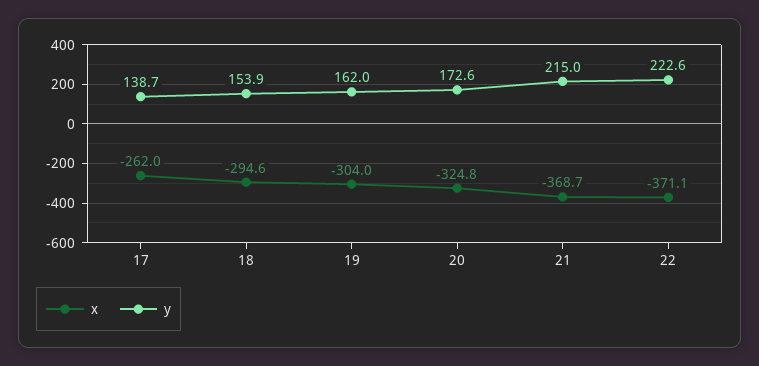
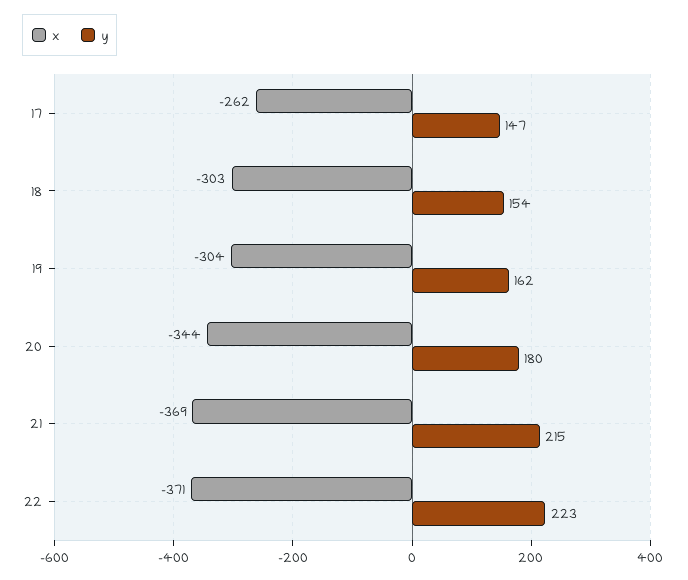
y, 17: 138.7 -> 147
x, 18: -294.6 -> -303
x, 20: -324.8 -> -344
y, 20: 172.6 -> 180

